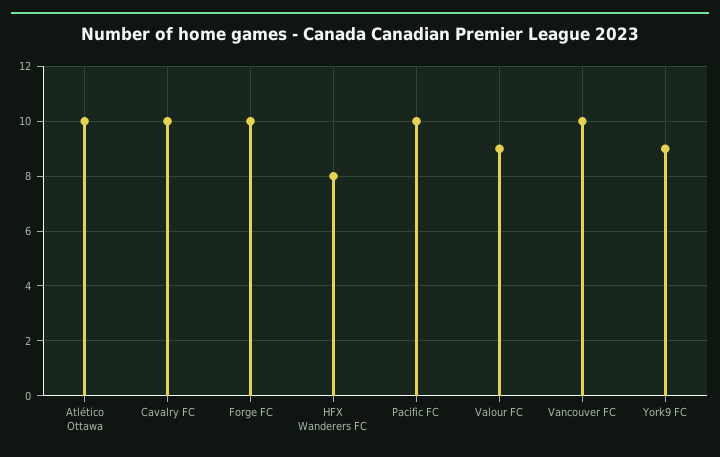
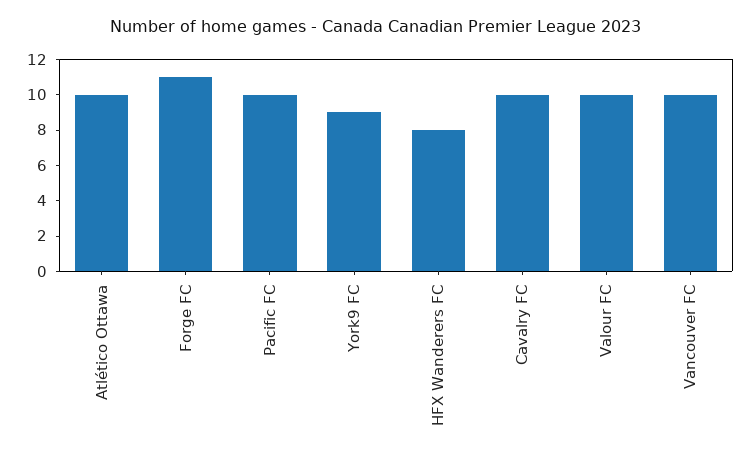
Forge FC: 10 -> 11
Valour FC: 9 -> 10

